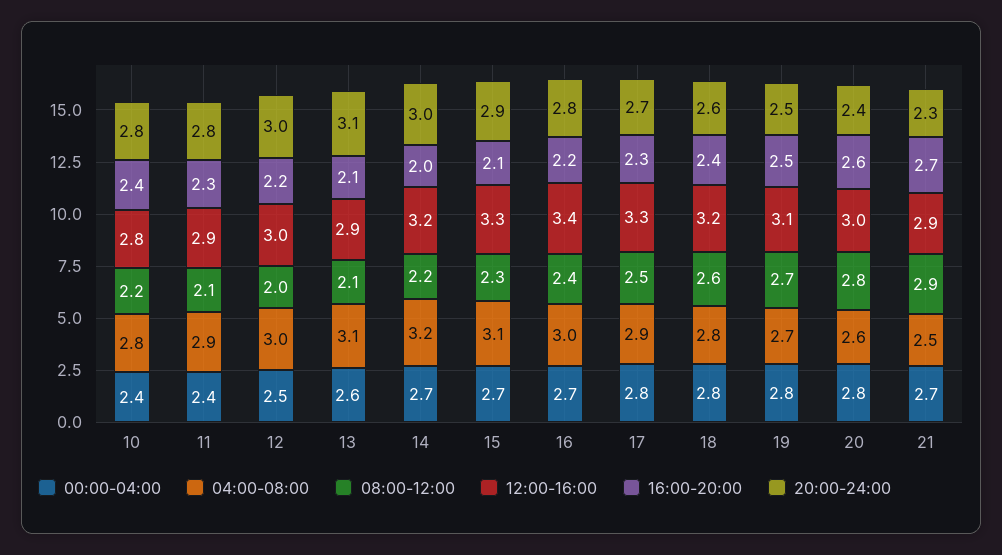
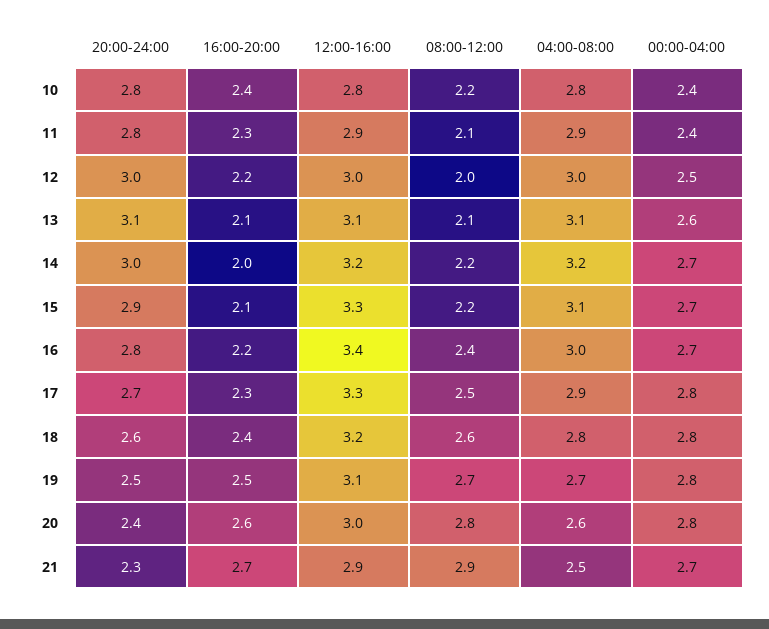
12:00-16:00, 13: 2.9 -> 3.1
08:00-12:00, 15: 2.3 -> 2.2

